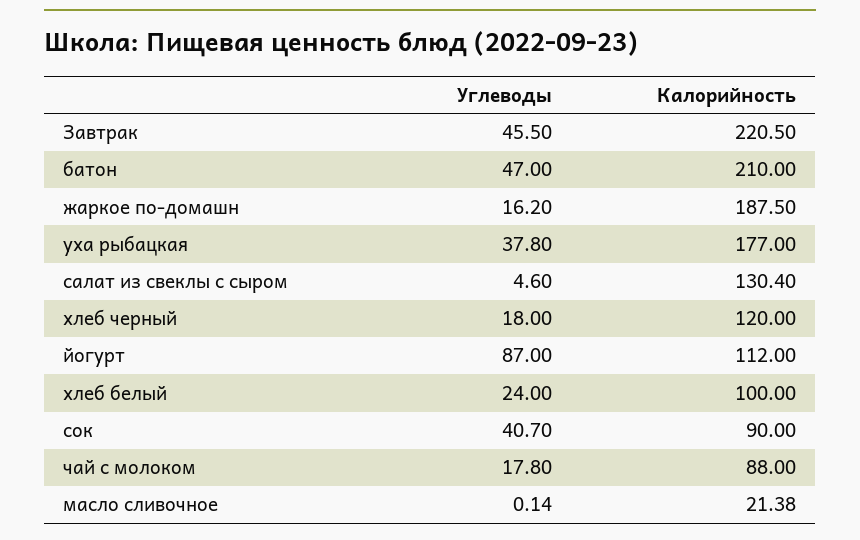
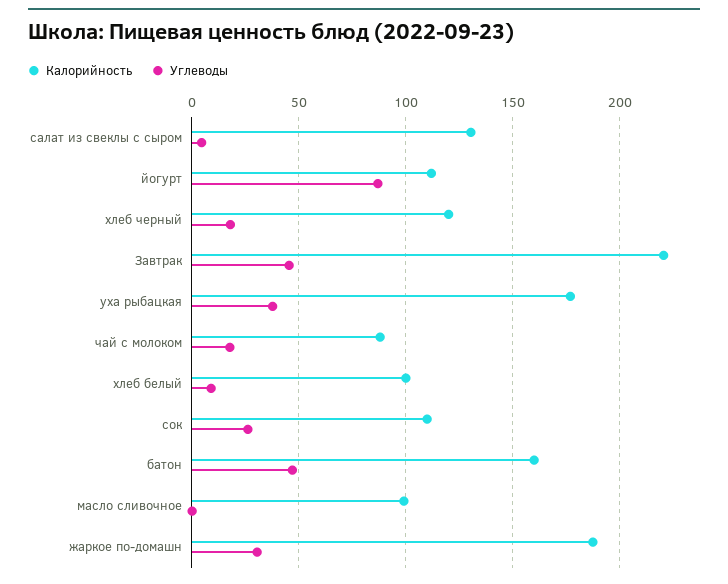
Калорийность, батон: 210 -> 160
Углеводы, жаркое по-домашн: 16.2 -> 30
Углеводы, хлеб белый: 24 -> 10
Углеводы, сок: 40.7 -> 25
Калорийность, сок: 90 -> 110
Калорийность, масло сливочное: 21.38 -> 100

